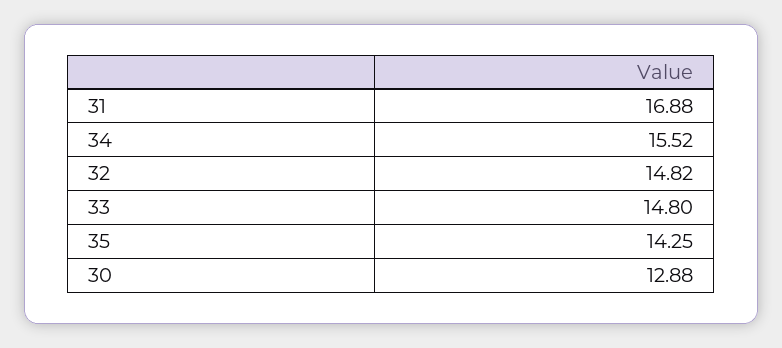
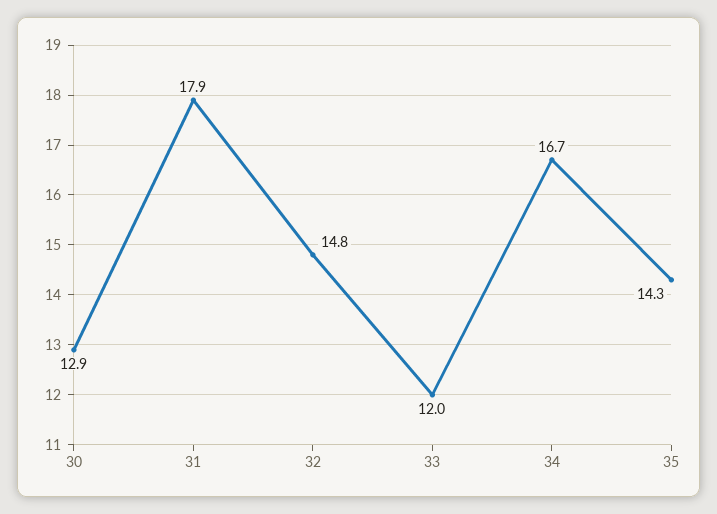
31: 16.88 -> 17.9
34: 15.52 -> 16.7
33: 14.8 -> 12

